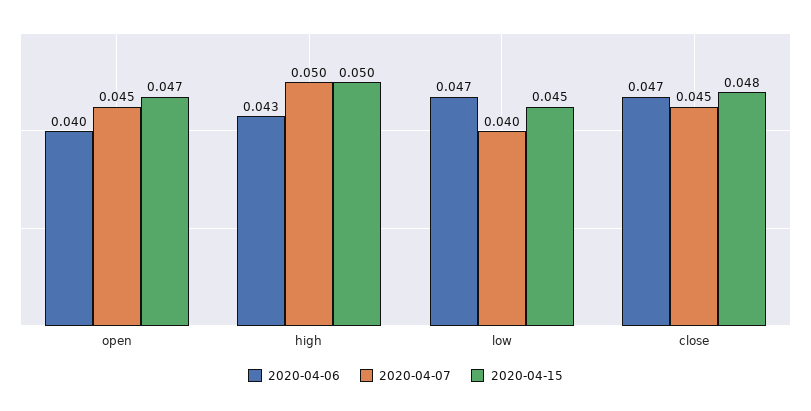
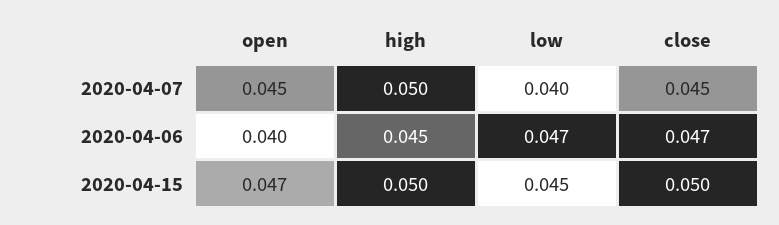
2020-04-06, high: 0.043 -> 0.045
2020-04-15, close: 0.048 -> 0.05

